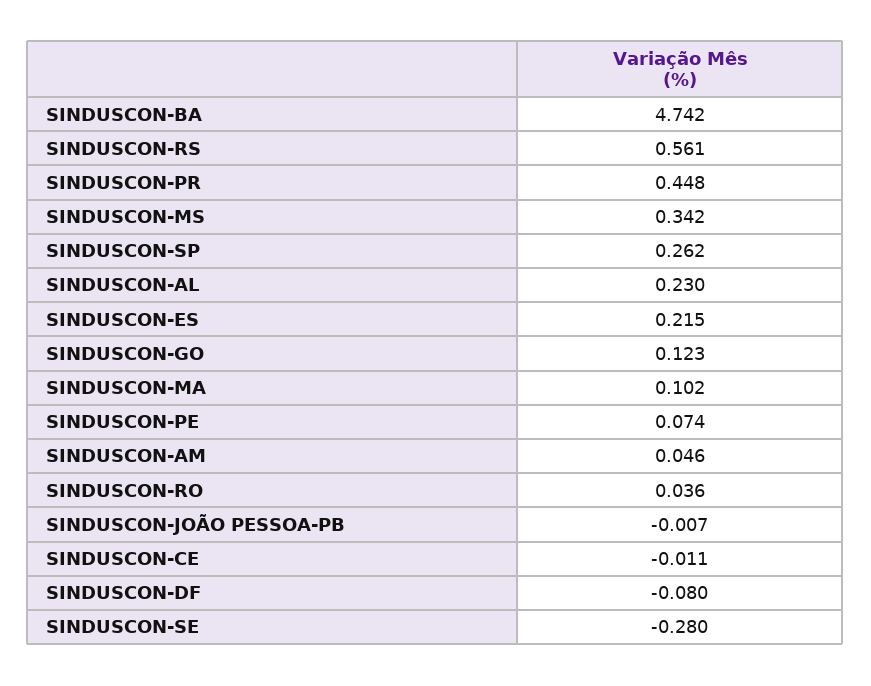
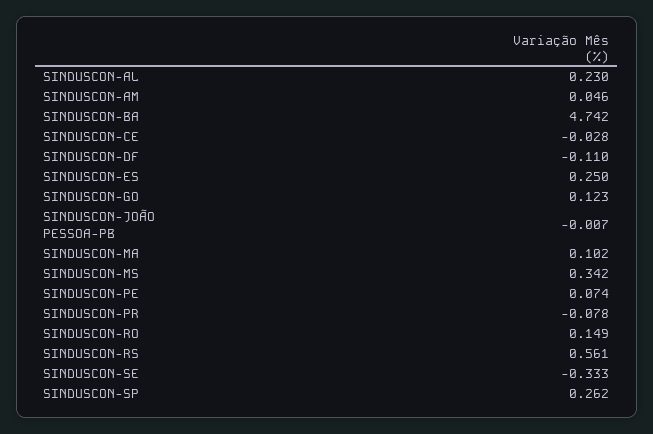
SINDUSCON-PR: 0.448 -> -0.078
SINDUSCON-ES: 0.215 -> 0.25
SINDUSCON-RO: 0.036 -> 0.149
SINDUSCON-CE: -0.011 -> -0.028
SINDUSCON-DF: -0.08 -> -0.11
SINDUSCON-SE: -0.28 -> -0.333

